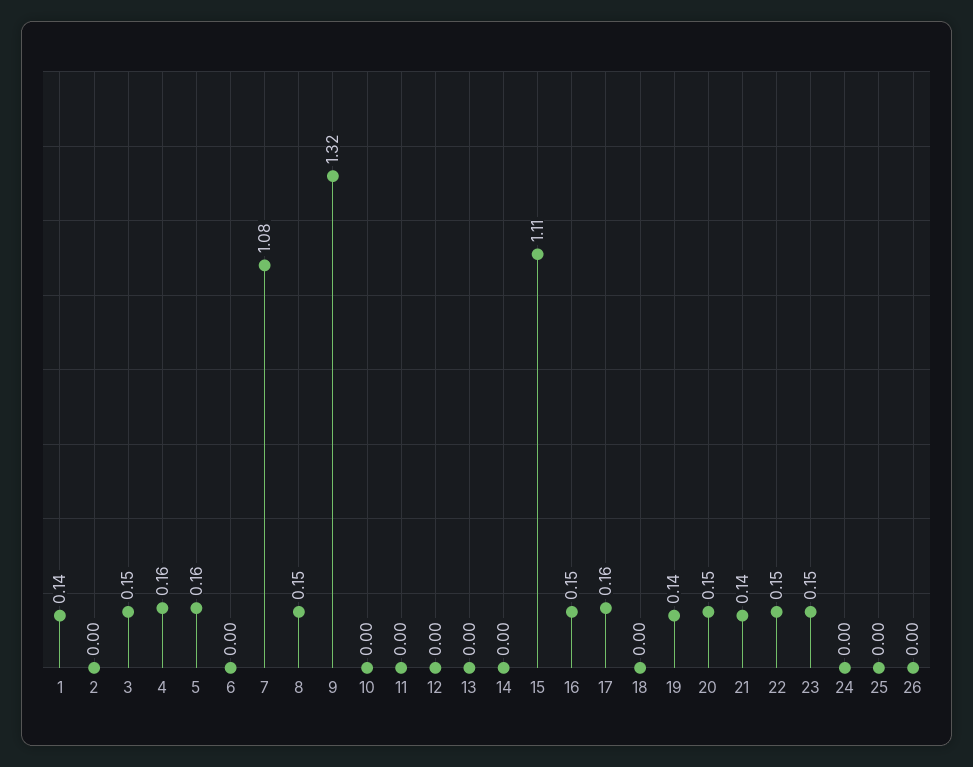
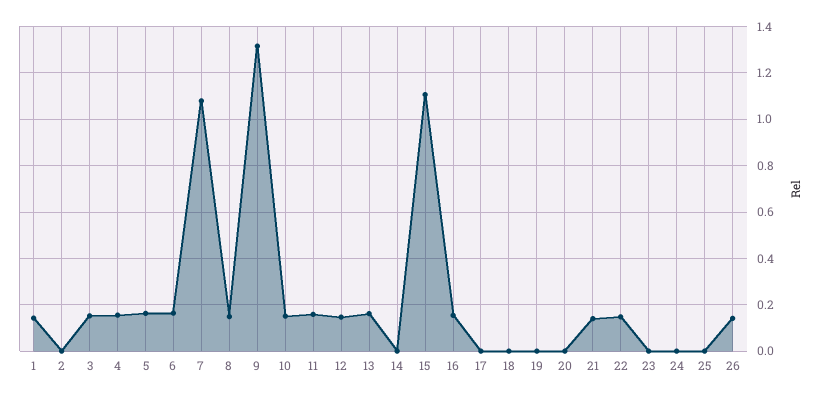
6: 0 -> 0.15
10: 0 -> 0.15
11: 0 -> 0.15
12: 0 -> 0.15
13: 0 -> 0.15
17: 0.16 -> 0
19: 0.14 -> 0
20: 0.15 -> 0
23: 0.15 -> 0
26: 0 -> 0.15

